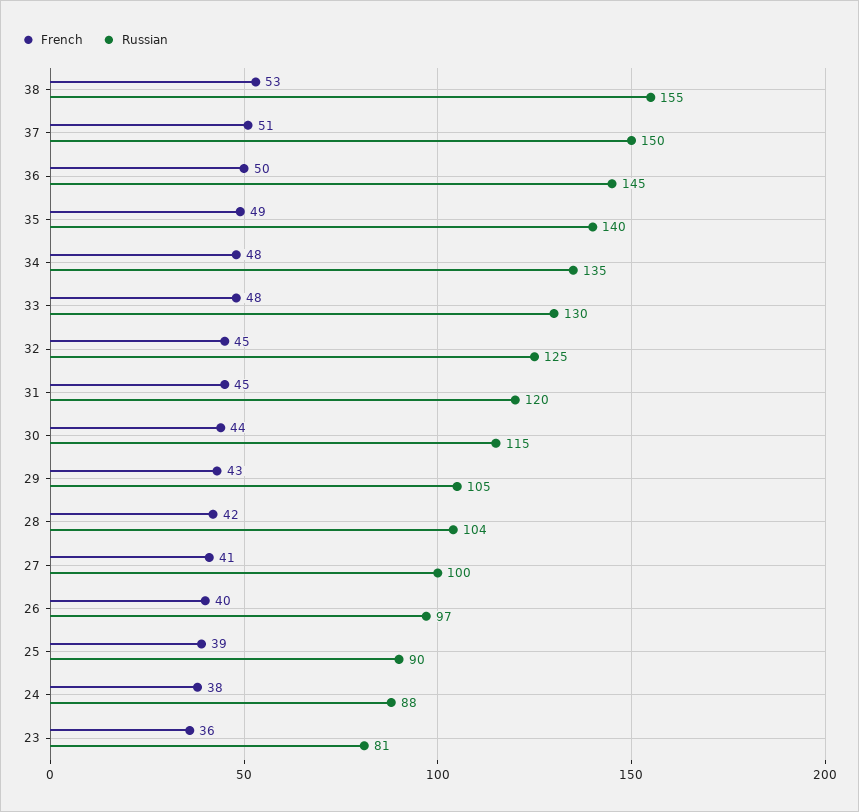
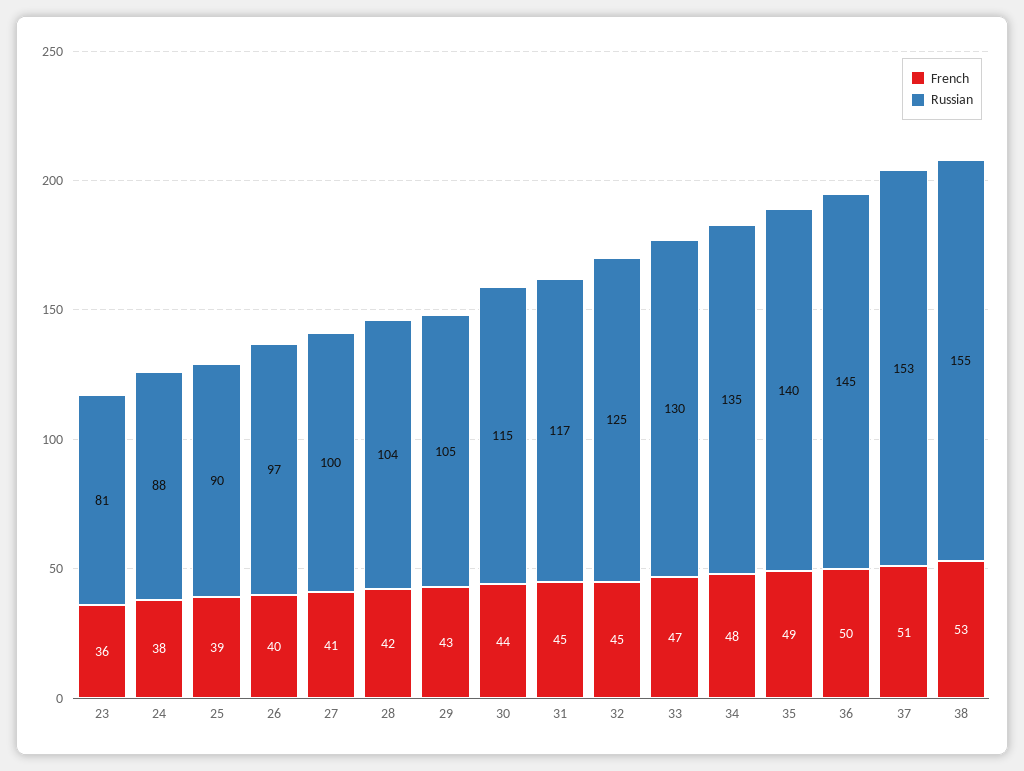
Russian, 37: 150 -> 153
French, 33: 48 -> 47
Russian, 31: 120 -> 117

